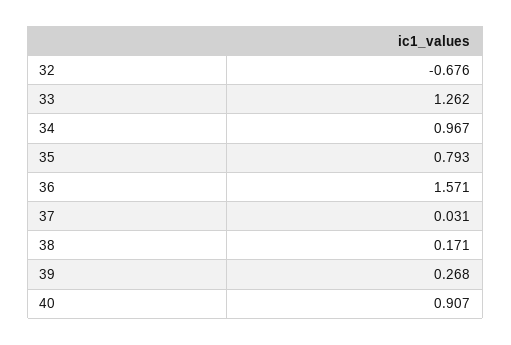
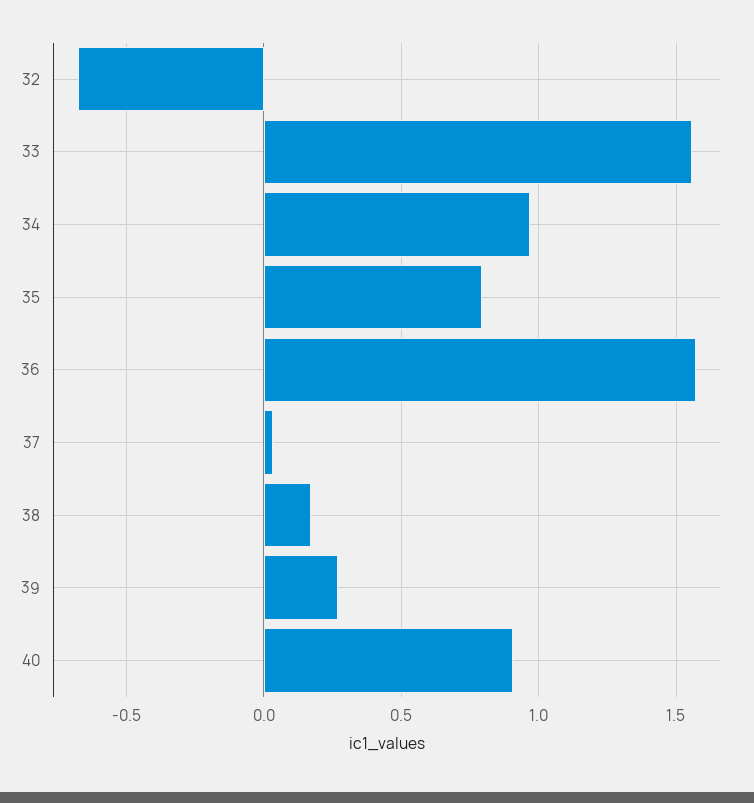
33: 1.262 -> 1.55

